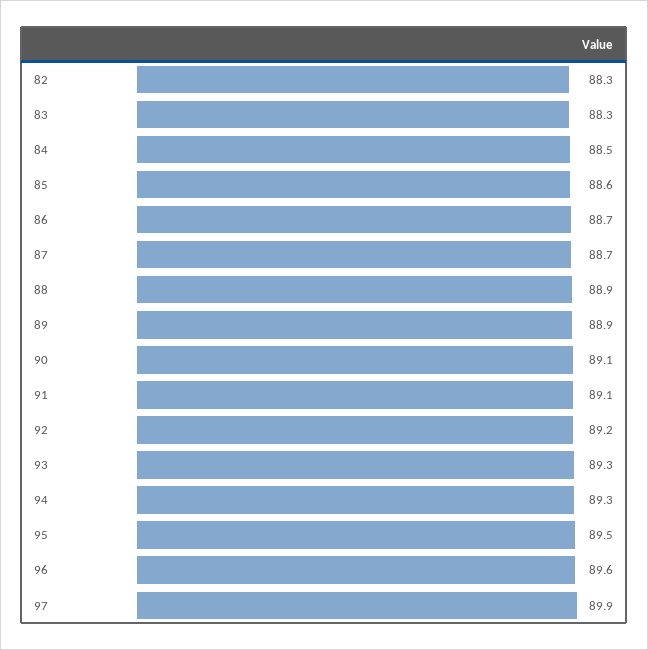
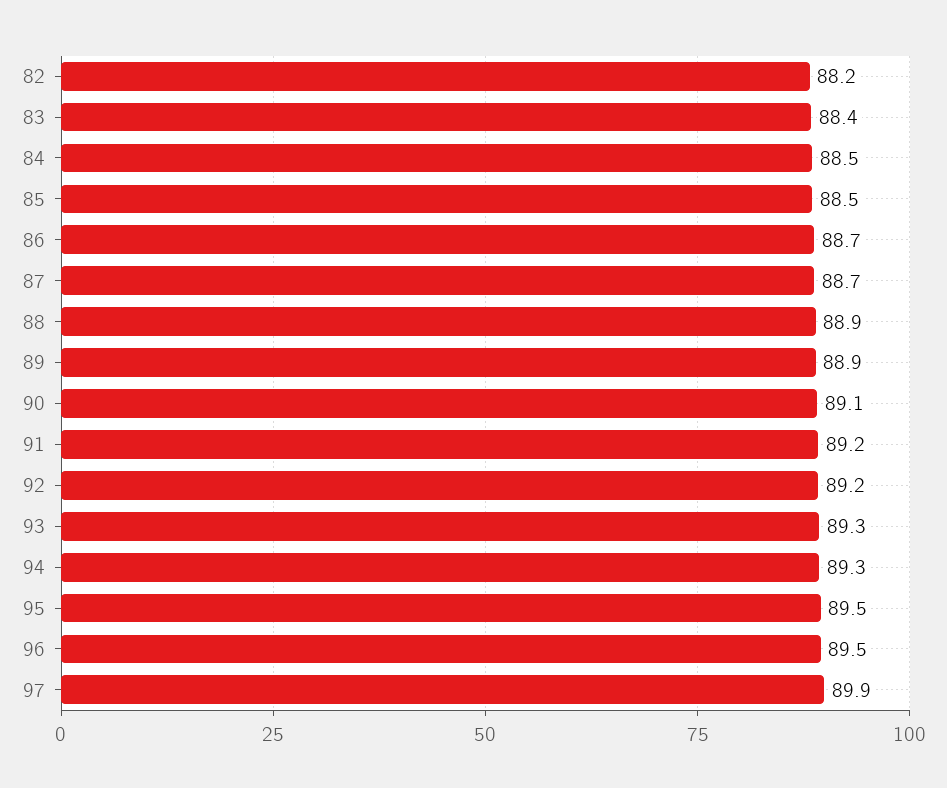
82: 88.3 -> 88.2
83: 88.3 -> 88.4
85: 88.6 -> 88.5
91: 89.1 -> 89.2
96: 89.6 -> 89.5

